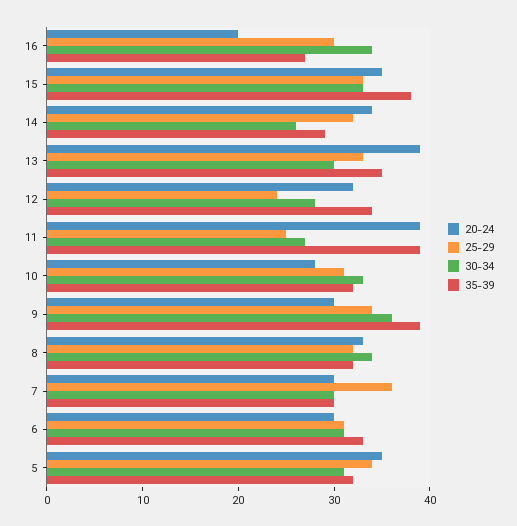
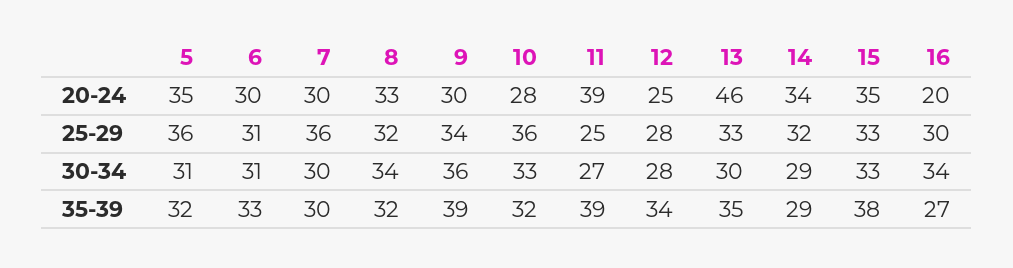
30-34, 14: 26 -> 29
20-24, 13: 39 -> 46
20-24, 12: 32 -> 25
25-29, 12: 24 -> 28
25-29, 10: 31 -> 36
25-29, 5: 34 -> 36

